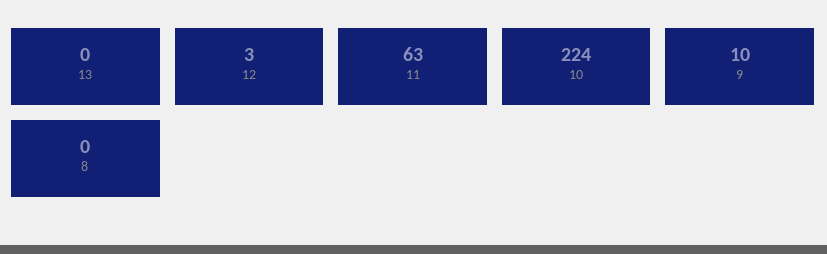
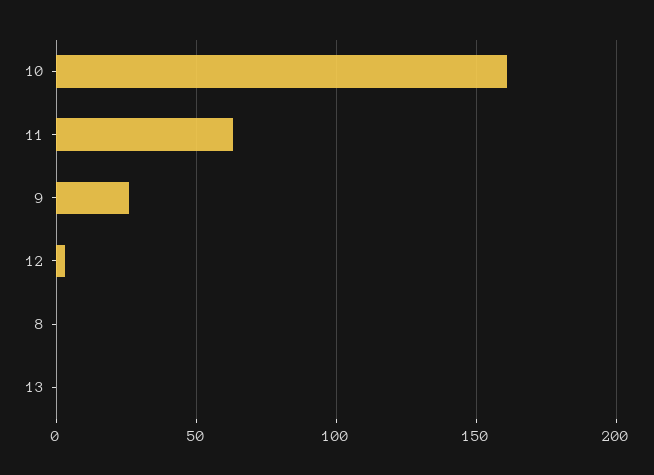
10: 224 -> 160
9: 10 -> 25

